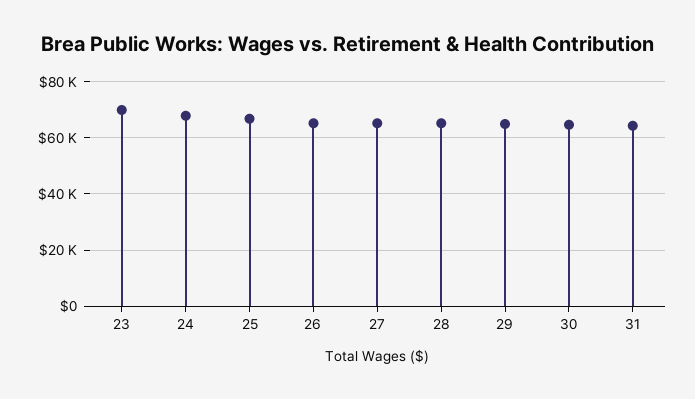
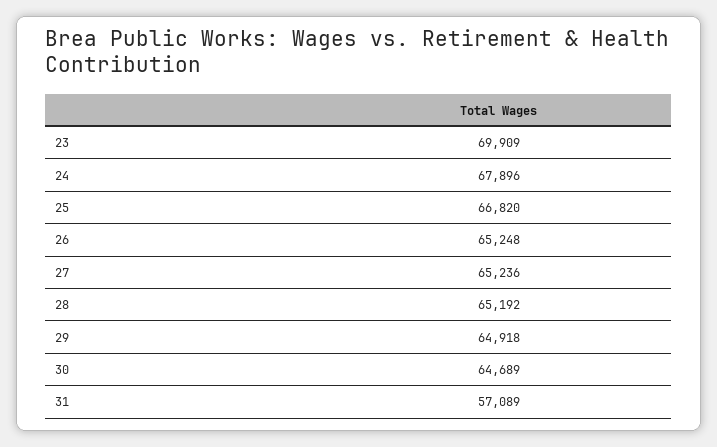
31: 65000 -> 57089

